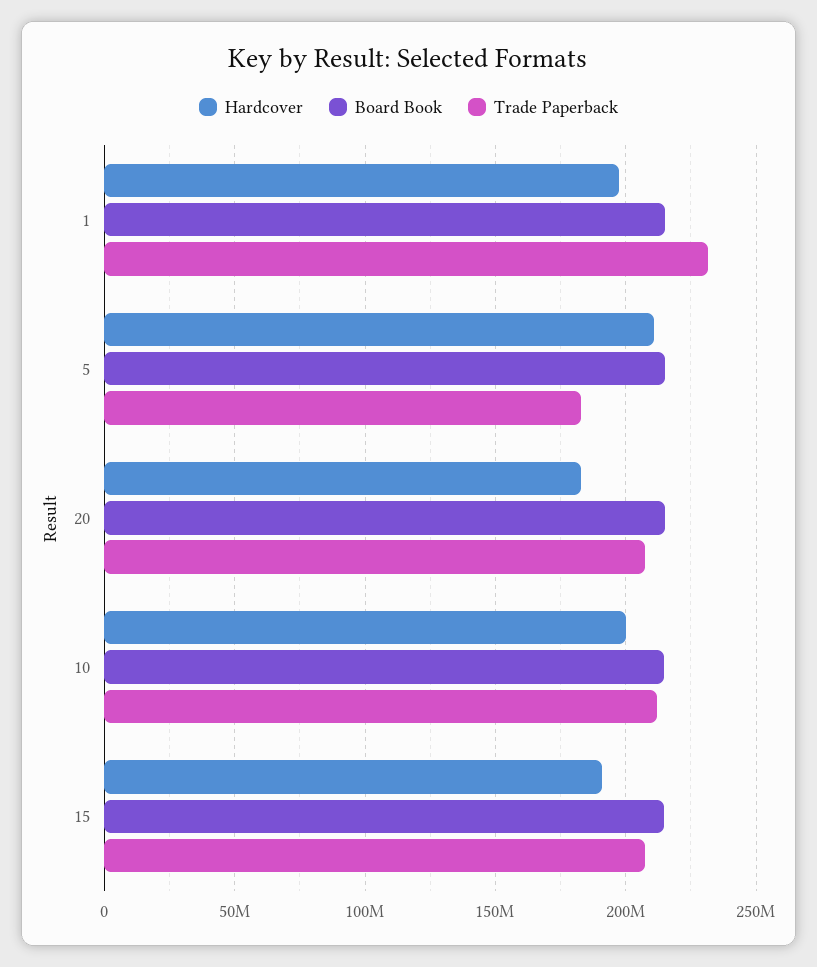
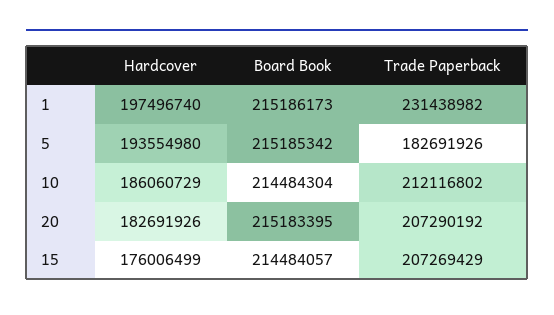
Hardcover, 5: 210000000 -> 193554980
Hardcover, 10: 200000000 -> 186060729
Hardcover, 15: 190000000 -> 176006499

